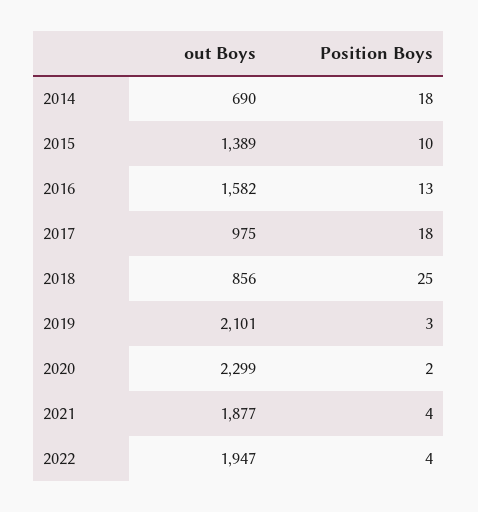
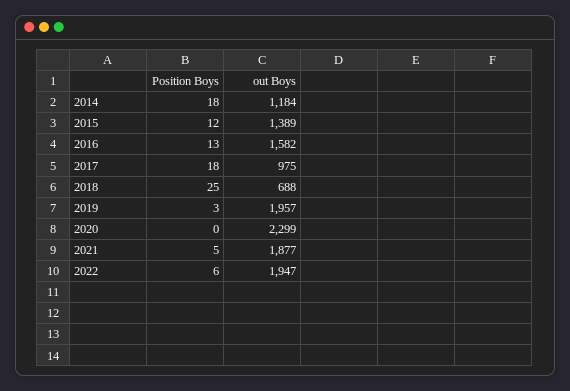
out Boys, 2014: 690 -> 1184
Position Boys, 2015: 10 -> 12
out Boys, 2018: 856 -> 688
out Boys, 2019: 2101 -> 1957
Position Boys, 2020: 2 -> 0
Position Boys, 2021: 4 -> 5
Position Boys, 2022: 4 -> 6

